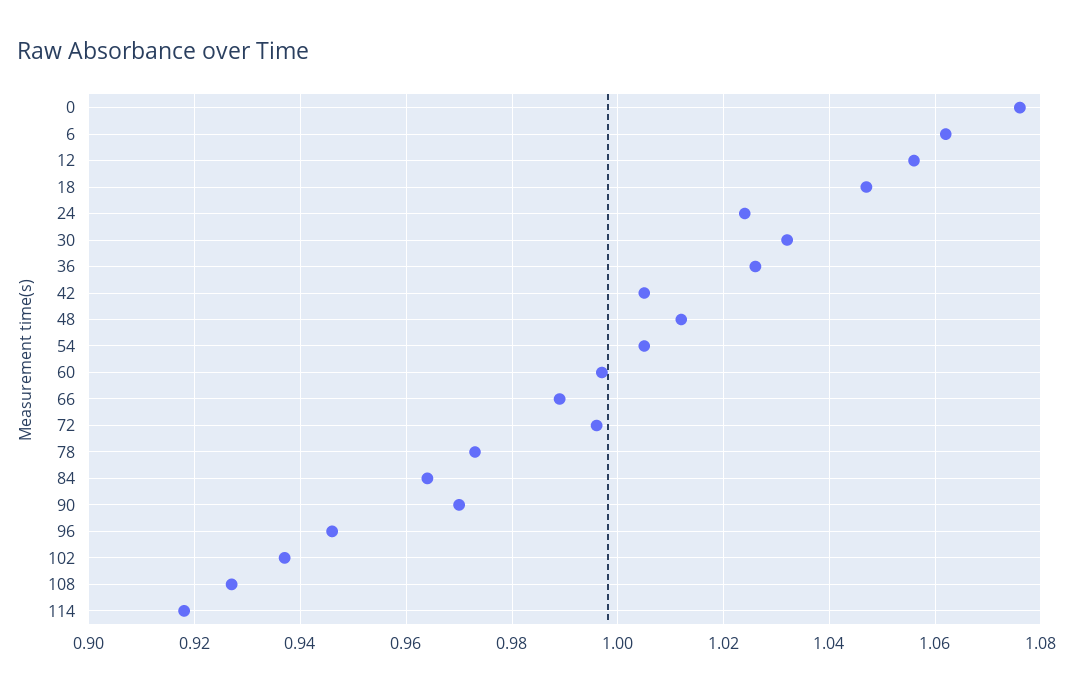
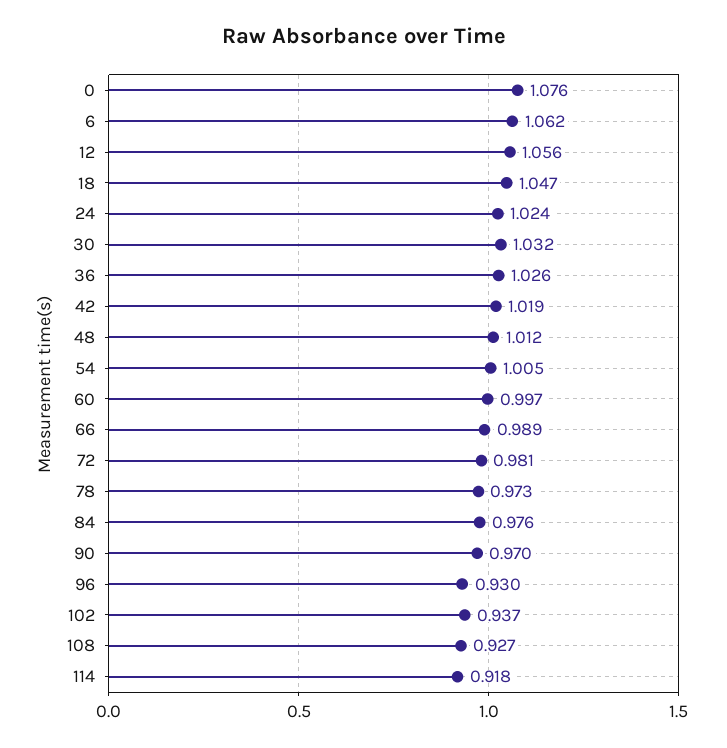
42: 1.005 -> 1.019
72: 0.995 -> 0.981
84: 0.965 -> 0.976
96: 0.945 -> 0.93

